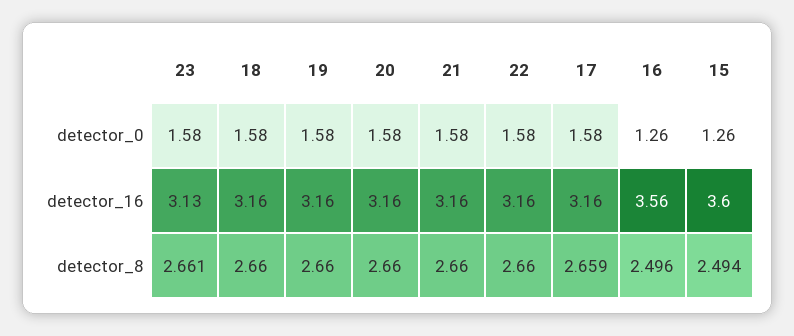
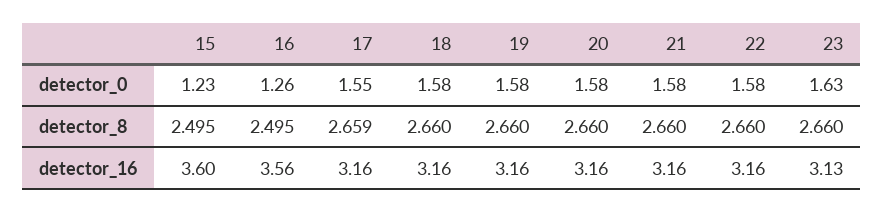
23, detector_0: 1.58 -> 1.63
17, detector_0: 1.58 -> 1.55
15, detector_0: 1.26 -> 1.23
23, detector_8: 2.661 -> 2.66
16, detector_8: 2.496 -> 2.495
15, detector_8: 2.494 -> 2.495

